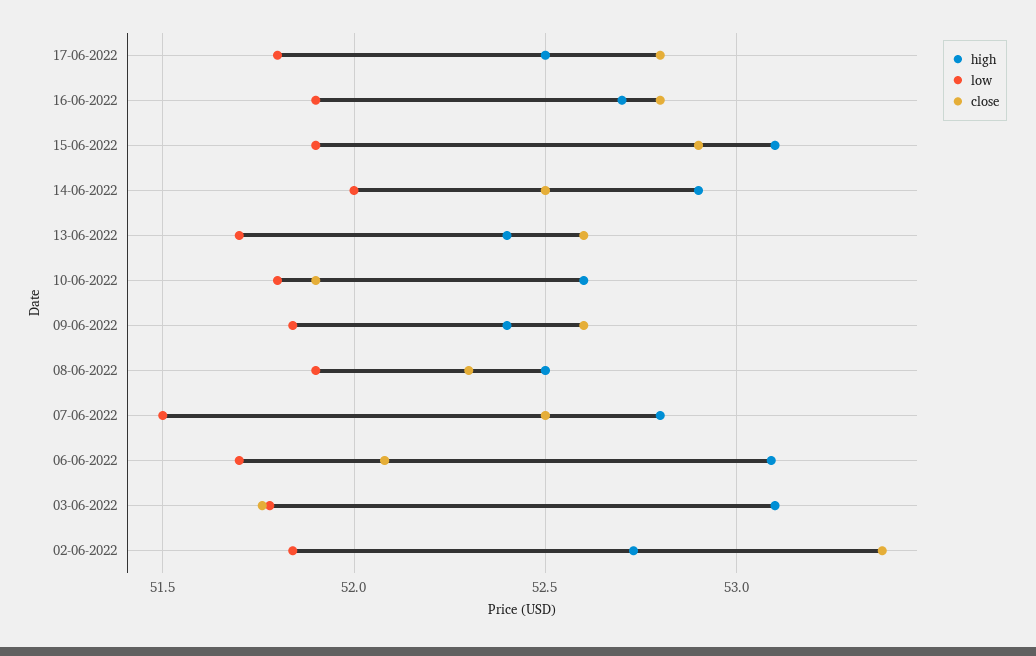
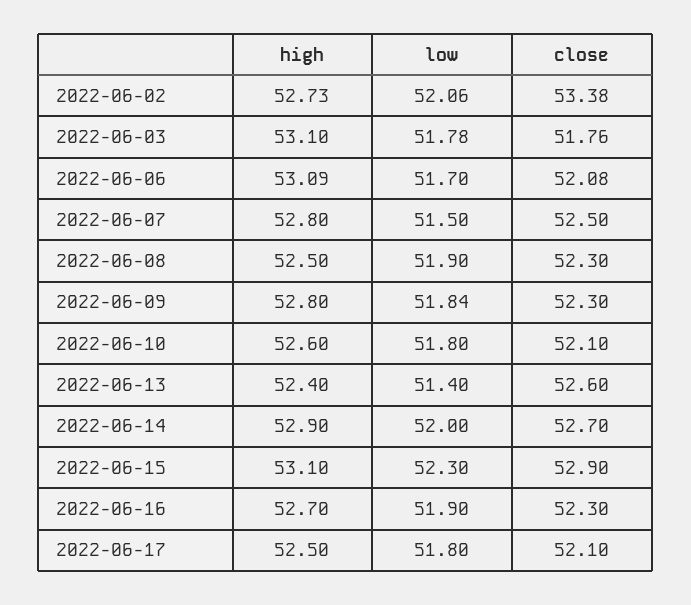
close, 17-06-2022: 52.8 -> 52.1
close, 16-06-2022: 52.8 -> 52.3
low, 15-06-2022: 51.9 -> 52.3
close, 14-06-2022: 52.5 -> 52.7
low, 13-06-2022: 51.7 -> 51.4
close, 10-06-2022: 51.9 -> 52.1
high, 09-06-2022: 52.4 -> 52.8
close, 09-06-2022: 52.6 -> 52.3
low, 02-06-2022: 51.85 -> 52.06

